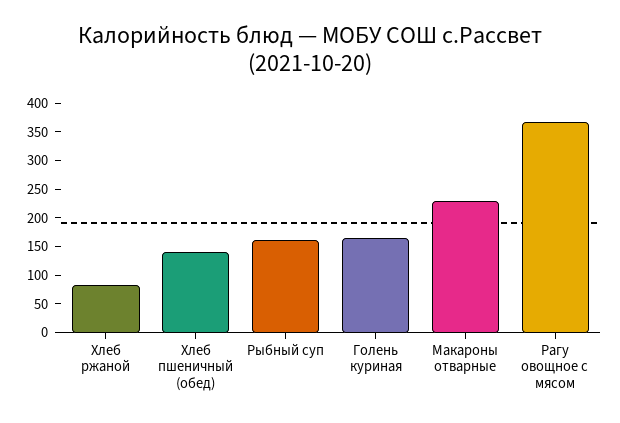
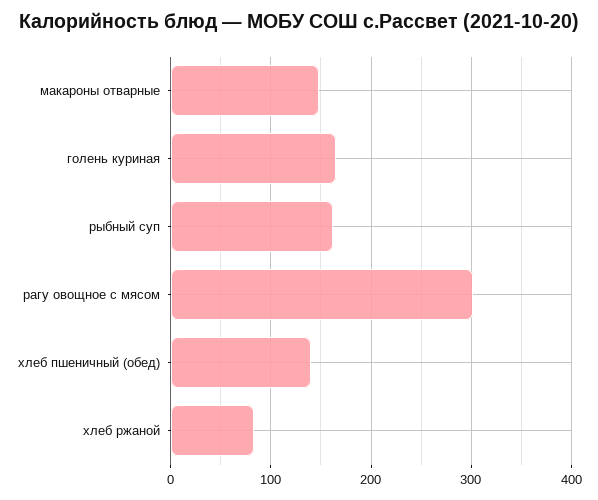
Макароны отварные: 225 -> 150
Рагу овощное с мясом: 375 -> 300

